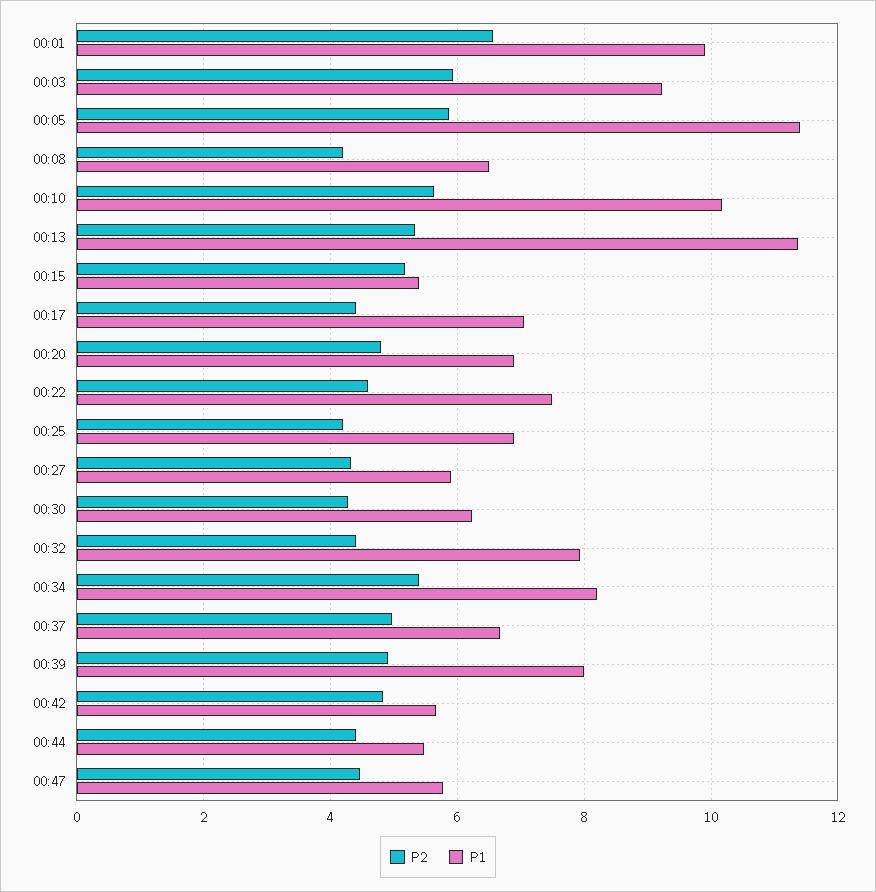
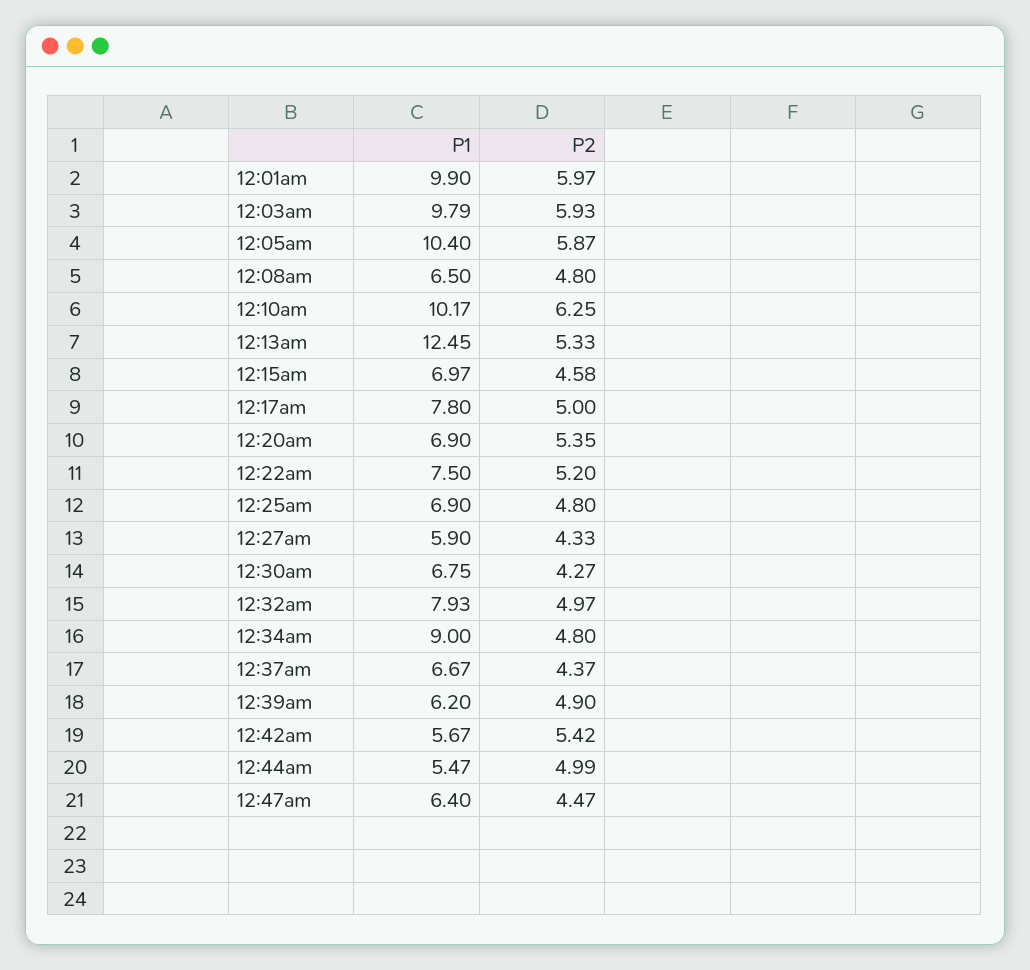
P2, 00:01: 6.6 -> 5.97
P1, 00:03: 9.2 -> 9.79
P1, 00:05: 11.4 -> 10.4
P2, 00:08: 4.2 -> 4.8
P2, 00:10: 5.6 -> 6.25
P1, 00:13: 11.4 -> 12.45
P2, 00:15: 5.2 -> 4.58
P1, 00:15: 5.4 -> 6.97
P2, 00:17: 4.4 -> 5
P1, 00:17: 7 -> 7.8
P2, 00:20: 4.8 -> 5.35
P2, 00:22: 4.6 -> 5.2
P2, 00:25: 4.2 -> 4.8
P1, 00:30: 6.2 -> 6.75
P2, 00:32: 4.4 -> 4.97
P2, 00:34: 5.4 -> 4.8
P1, 00:34: 8.2 -> 9
P2, 00:37: 5 -> 4.37
P1, 00:39: 8 -> 6.2
P2, 00:42: 4.8 -> 5.42
P2, 00:44: 4.4 -> 4.99
P1, 00:47: 5.8 -> 6.4

